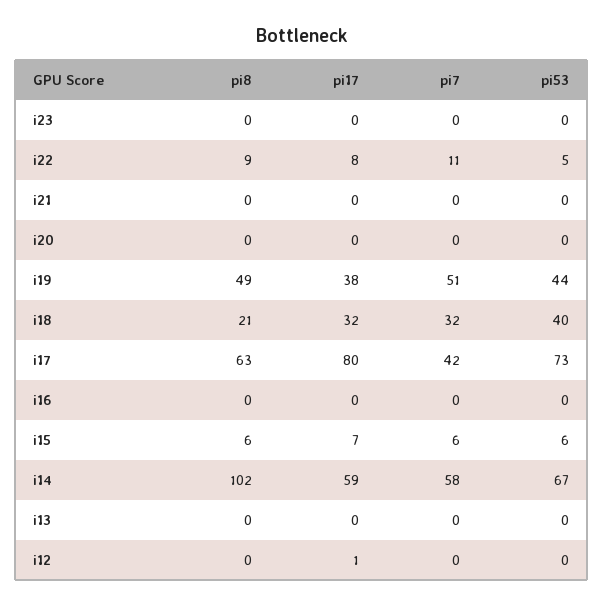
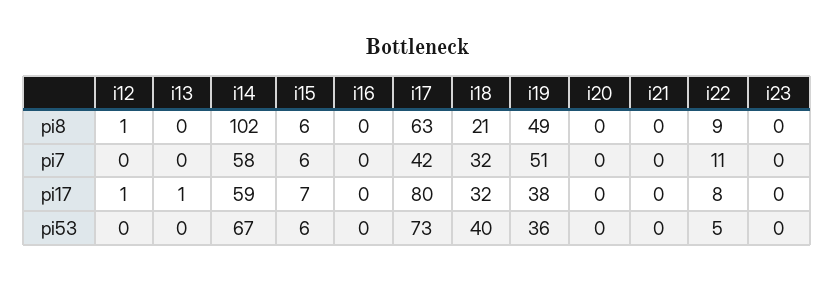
pi53, i19: 44 -> 36
pi17, i13: 0 -> 1
pi8, i12: 0 -> 1

